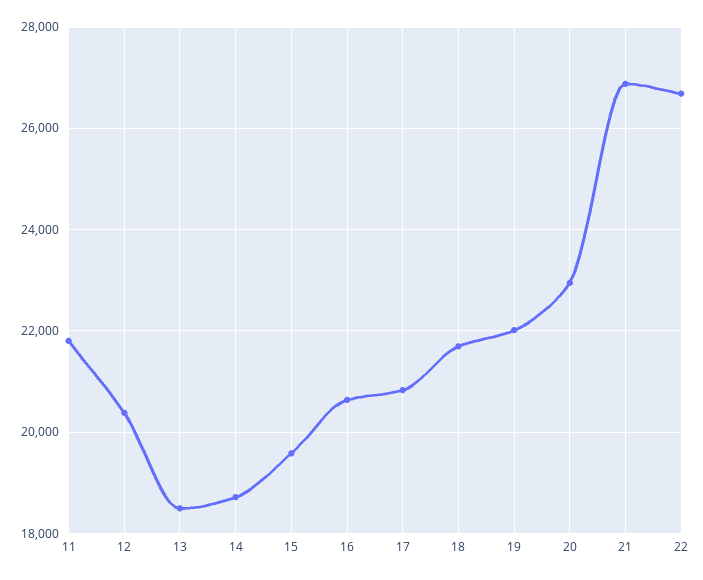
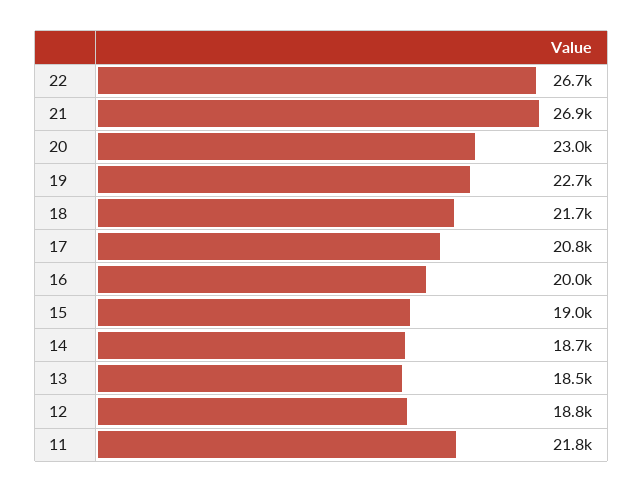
12: 20400 -> 18800
15: 19600 -> 19000
16: 20600 -> 20000
19: 22000 -> 22700

